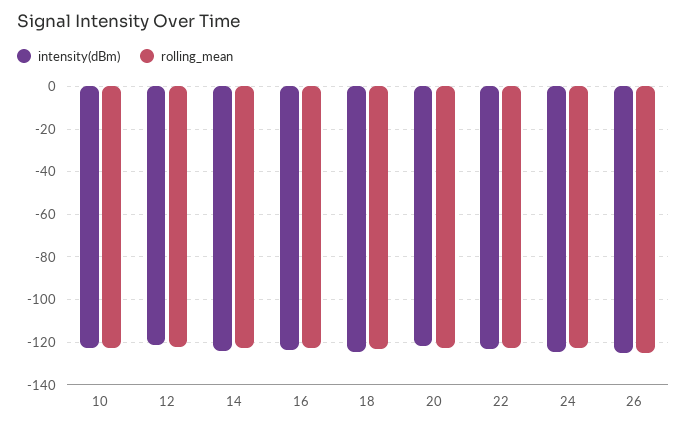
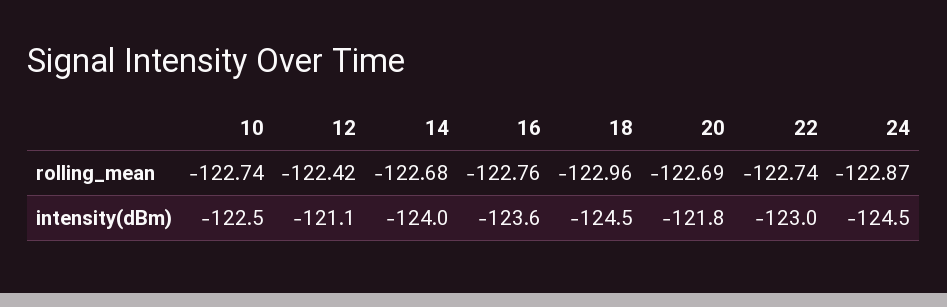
intensity(dBm), 26: -125 -> none
rolling_mean, 26: -125 -> none

